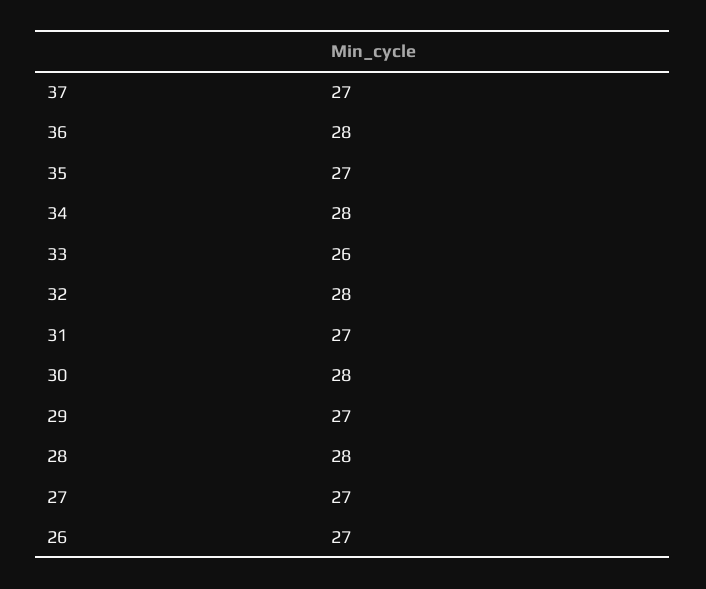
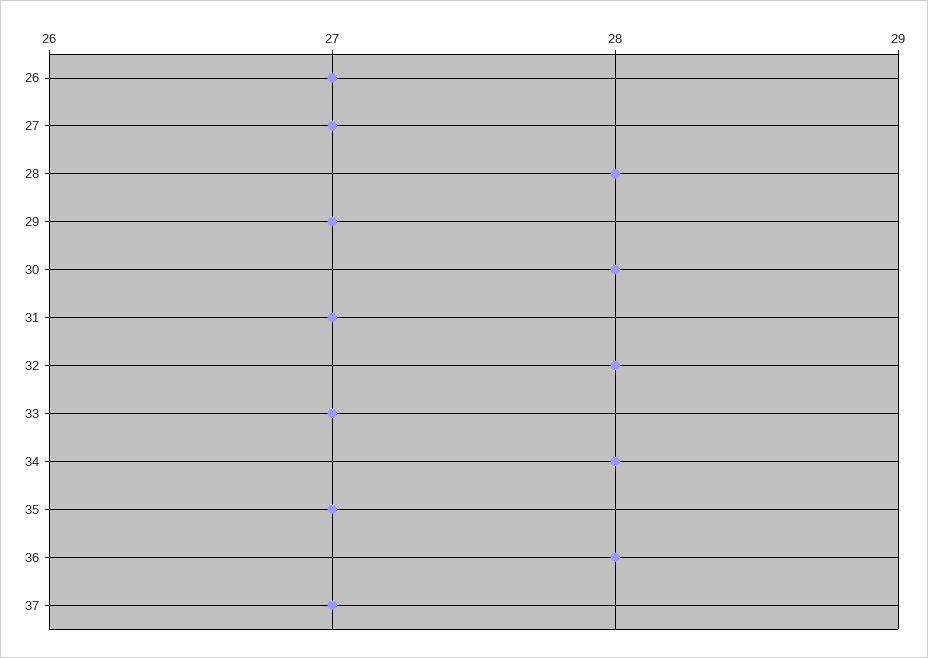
33: 26 -> 27

